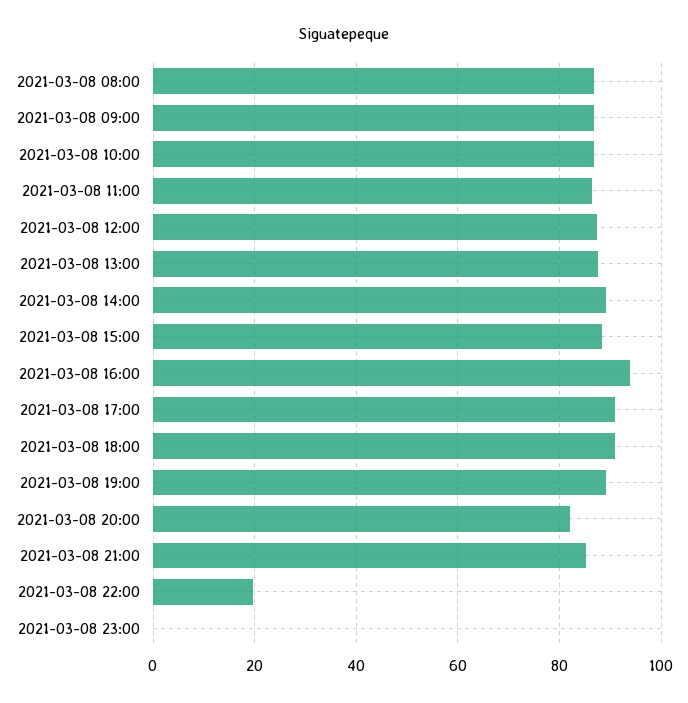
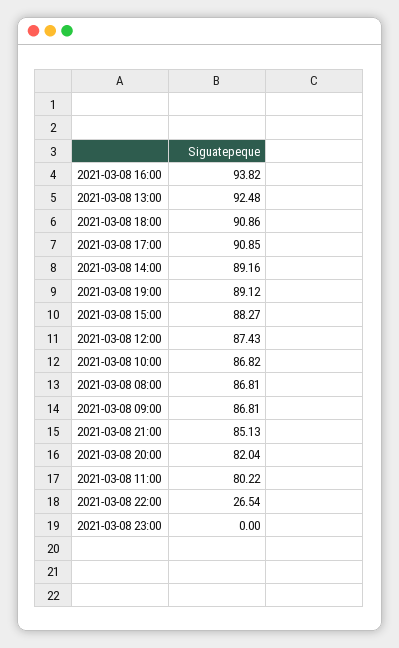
2021-03-08 11:00: 86 -> 80.22
2021-03-08 13:00: 88 -> 92.48
2021-03-08 22:00: 20 -> 26.54

